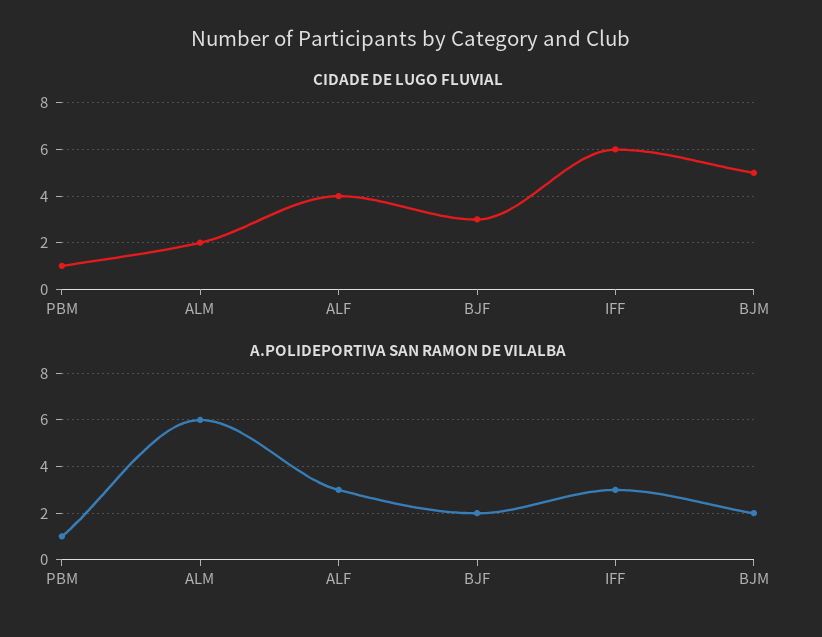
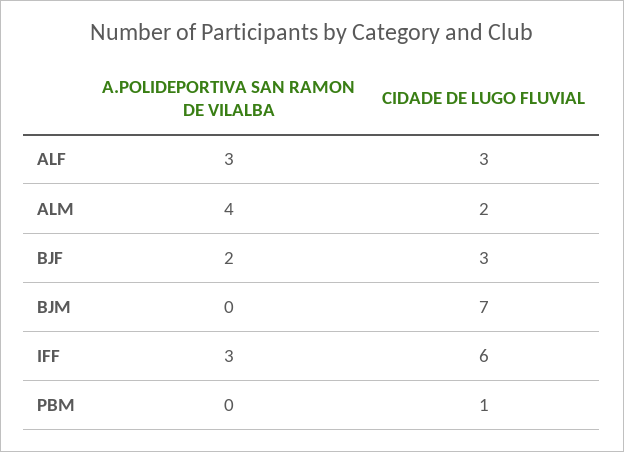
CIDADE DE LUGO FLUVIAL, ALF: 4 -> 3
CIDADE DE LUGO FLUVIAL, BJM: 5 -> 7
A.POLIDEPORTIVA SAN RAMON DE VILALBA, PBM: 1 -> 0
A.POLIDEPORTIVA SAN RAMON DE VILALBA, ALM: 6 -> 4
A.POLIDEPORTIVA SAN RAMON DE VILALBA, BJM: 2 -> 0

